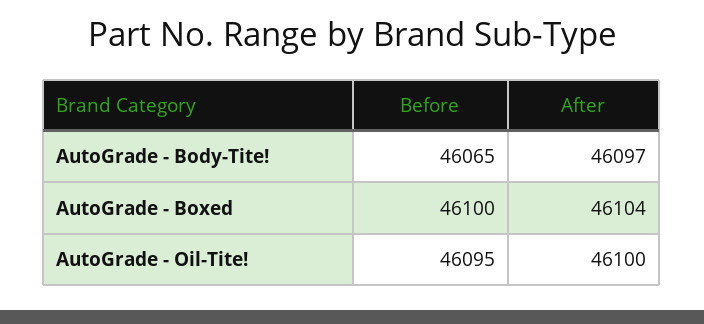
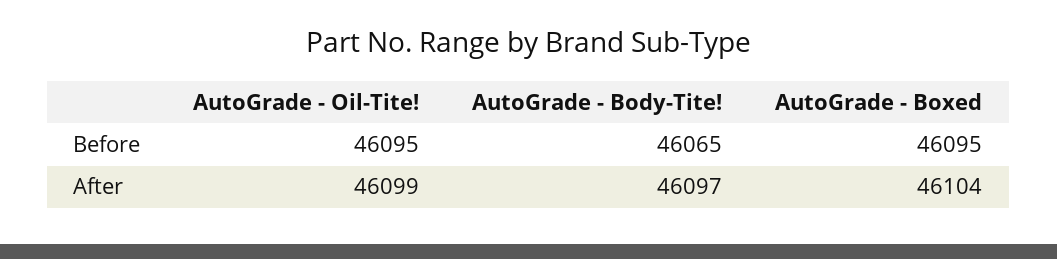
Before, AutoGrade - Boxed: 46100 -> 46095
After, AutoGrade - Oil-Tite!: 46100 -> 46099

